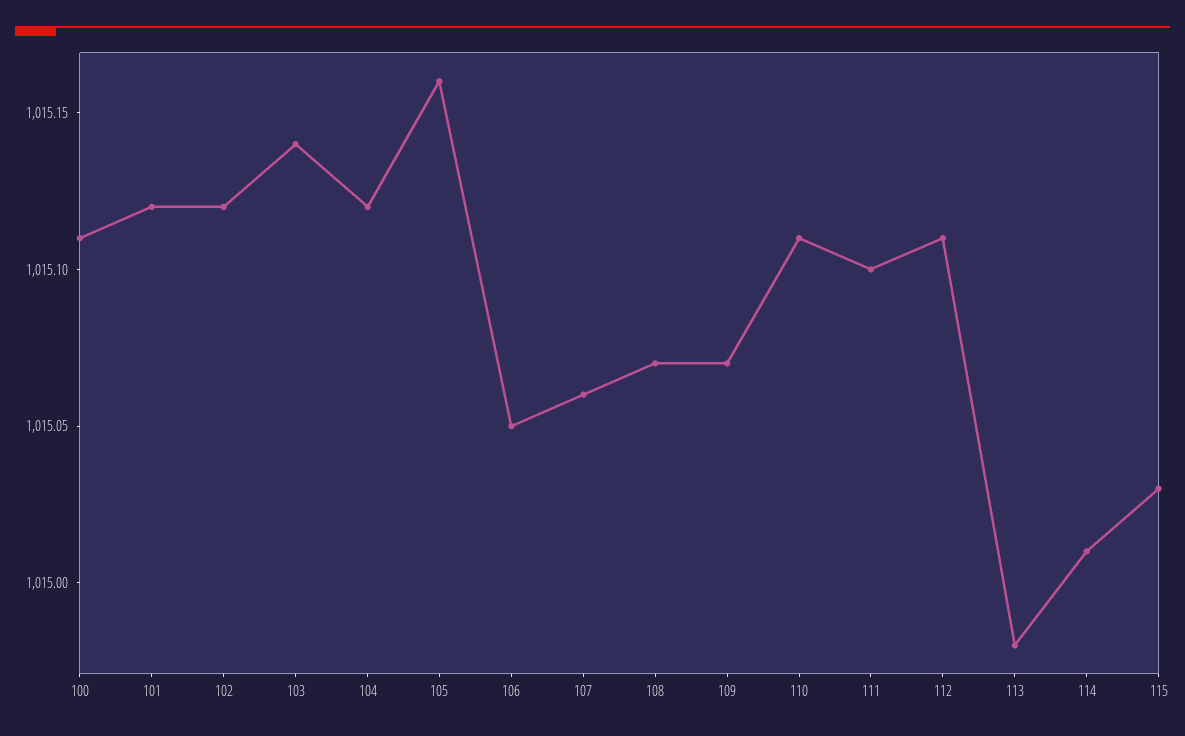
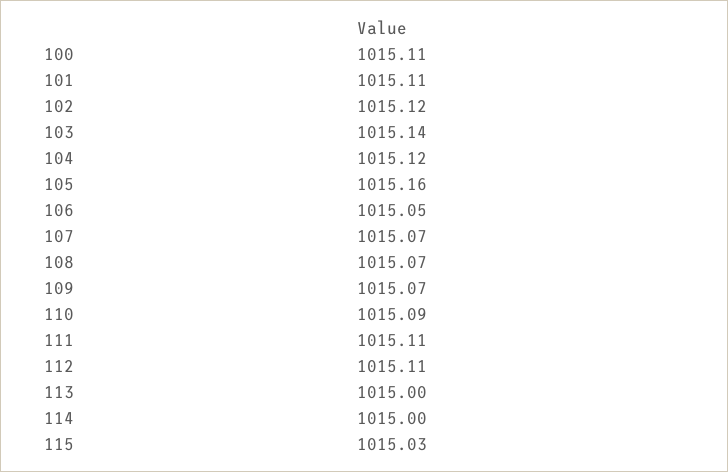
101: 1015.12 -> 1015.11
107: 1015.06 -> 1015.07
110: 1015.11 -> 1015.09
111: 1015.1 -> 1015.11
113: 1014.98 -> 1015
114: 1015.01 -> 1015

